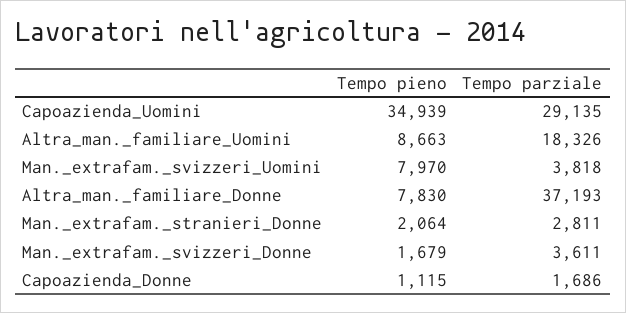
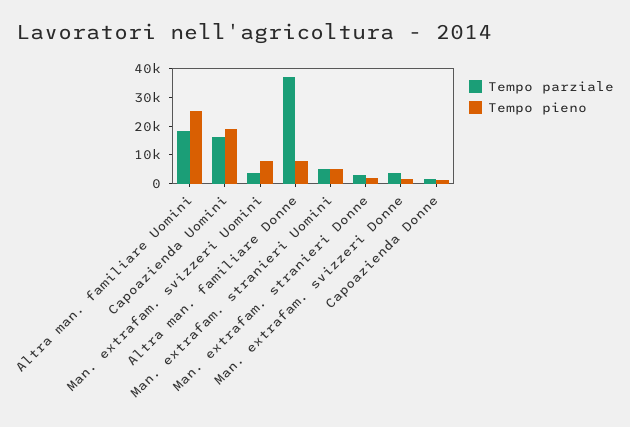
Tempo pieno, Capoazienda_Uomini: 34939 -> 20000
Tempo parziale, Capoazienda_Uomini: 29135 -> 15000
Tempo pieno, Altra_man._familiare_Uomini: 8663 -> 25000
Tempo parziale, Man. extrafam. stranieri Uomini: none -> 5000
Tempo pieno, Man. extrafam. stranieri Uomini: none -> 5000

